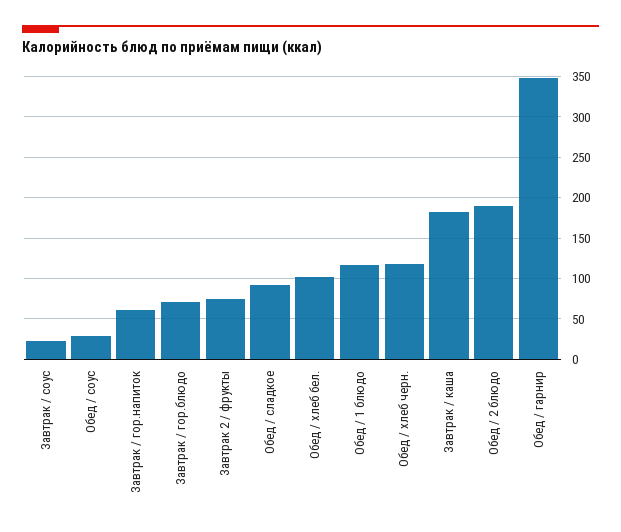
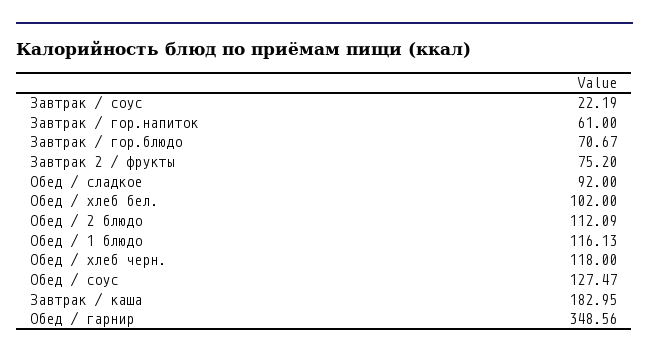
Обед / соус: 30 -> 127.47
Обед / 2 блюдо: 190 -> 112.09

